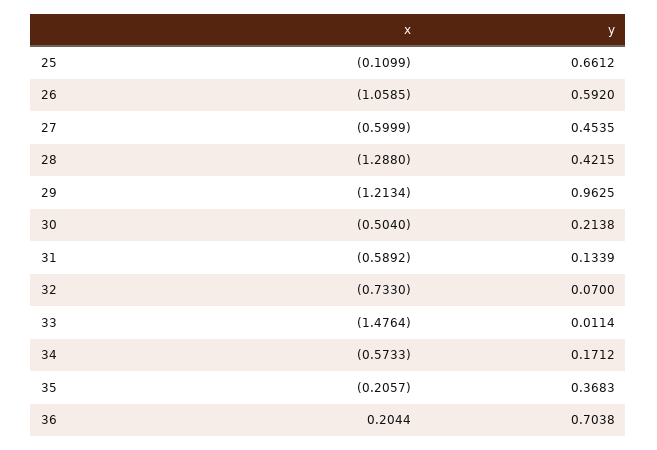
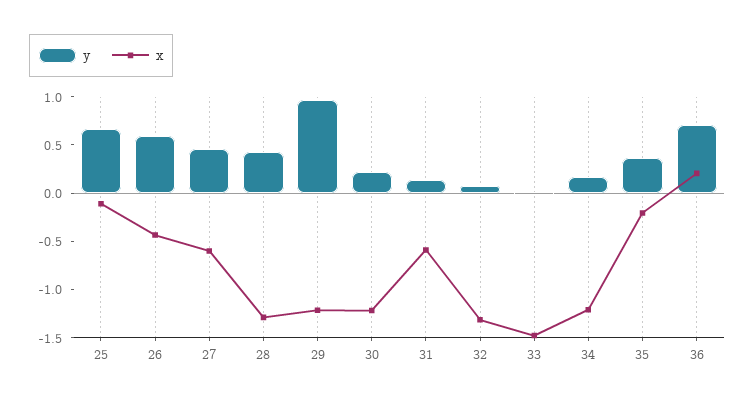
x, 26: -1.0585 -> -0.4
x, 30: -0.504 -> -1.2
x, 32: -0.733 -> -1.3
x, 34: -0.5733 -> -1.2

